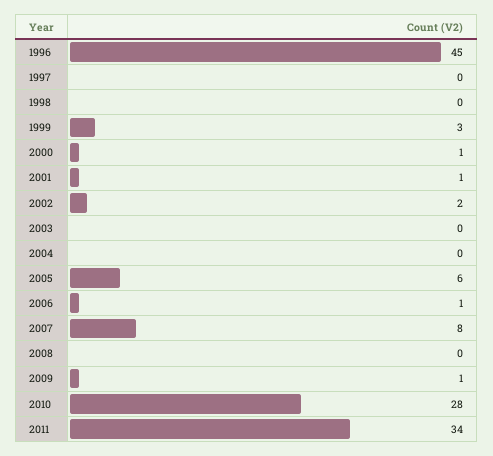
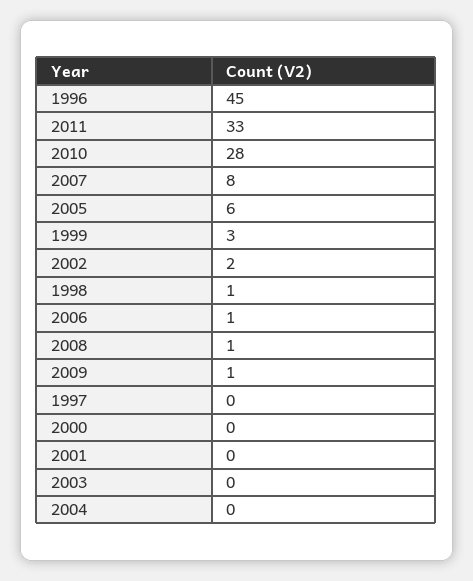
1998: 0 -> 1
2000: 1 -> 0
2001: 1 -> 0
2008: 0 -> 1
2011: 34 -> 33

